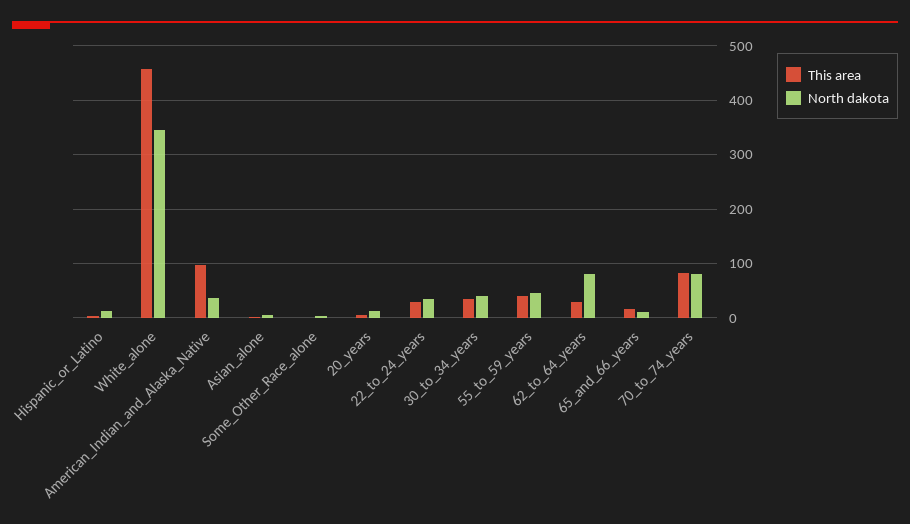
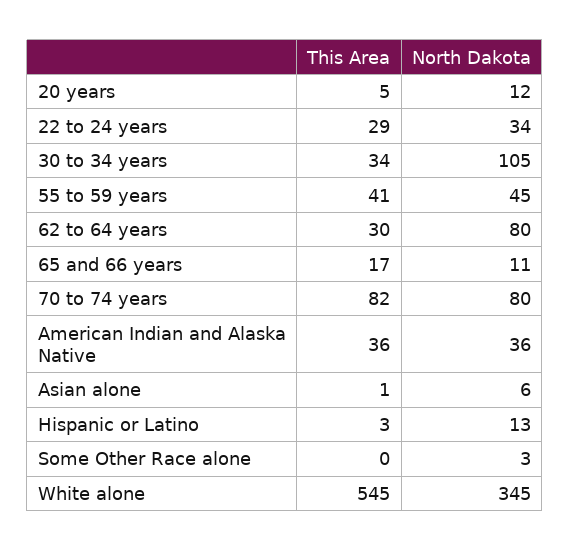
This area, White_alone: 460 -> 545
This area, American_Indian_and_Alaska_Native: 100 -> 36
North dakota, 30_to_34_years: 40 -> 105

